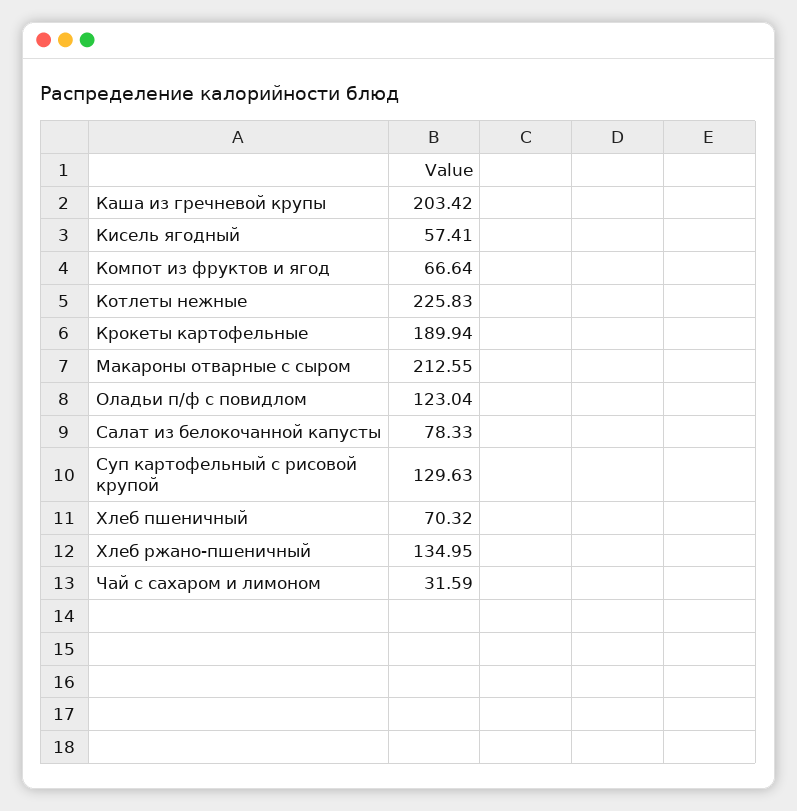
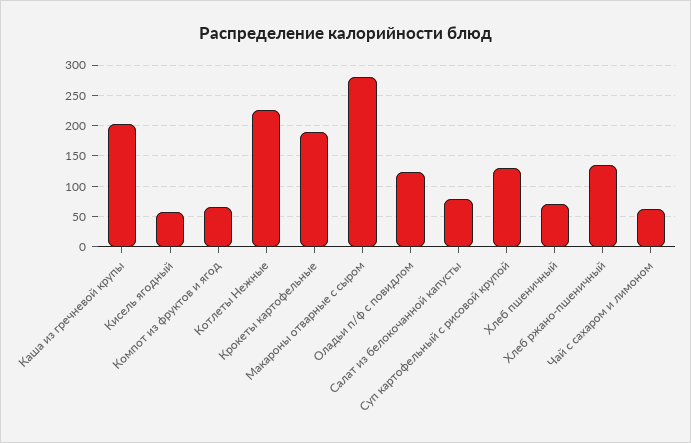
Макароны отварные с сыром: 212.55 -> 280
Чай с сахаром и лимоном: 31.59 -> 60

